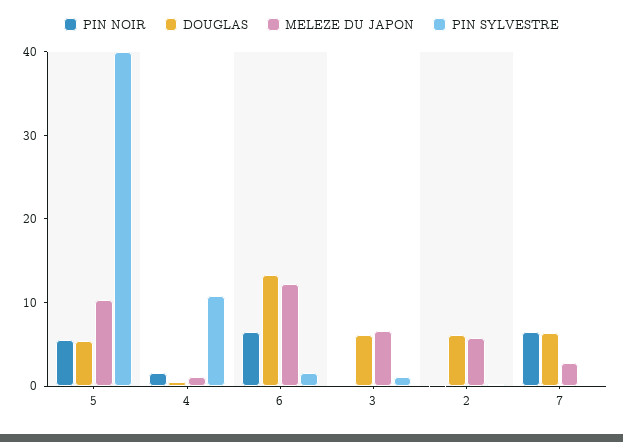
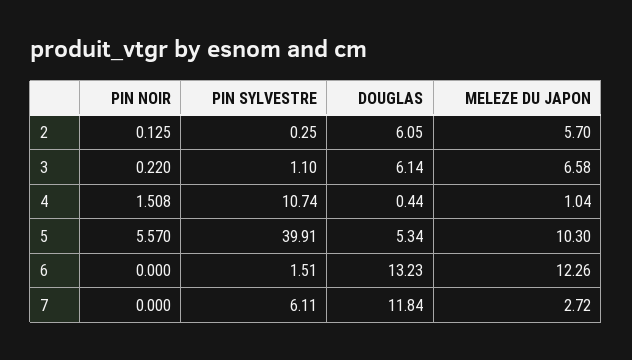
PIN NOIR, 6: 6 -> 0
PIN NOIR, 7: 6 -> 0
DOUGLAS, 7: 6 -> 11.84
PIN SYLVESTRE, 7: 0 -> 6.11

